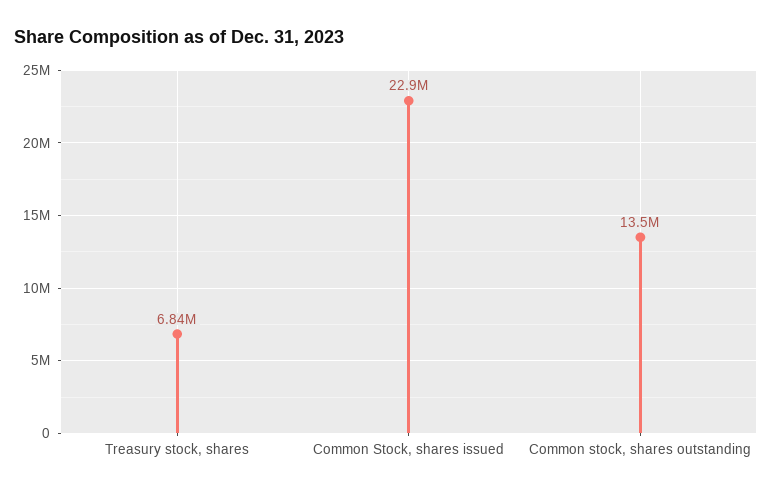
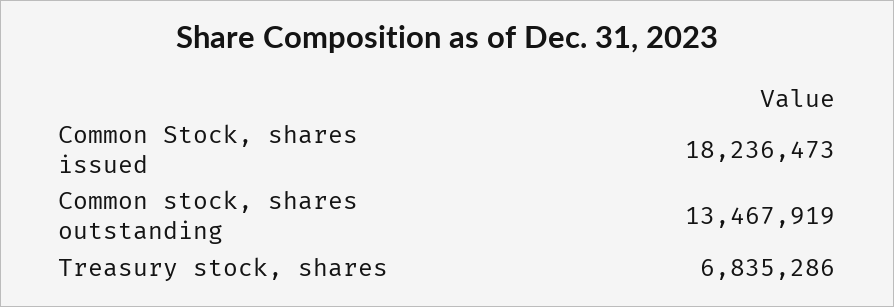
Common Stock, shares issued: 22900000 -> 18236473

